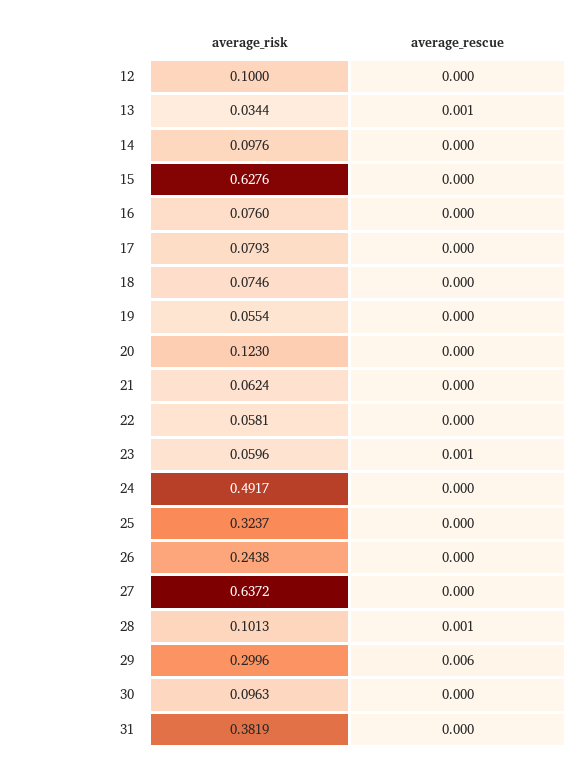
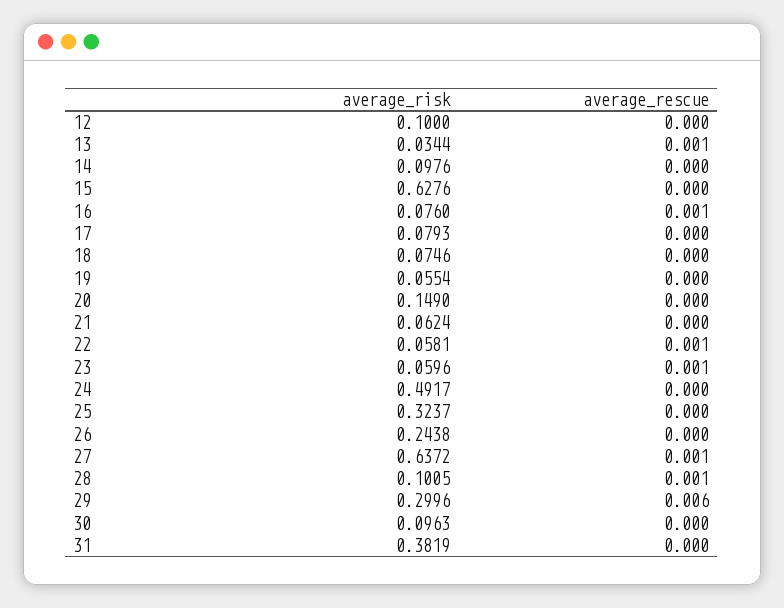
average_rescue, 16: 0 -> 0.001
average_risk, 20: 0.123 -> 0.149
average_rescue, 22: 0 -> 0.001
average_rescue, 27: 0 -> 0.001
average_risk, 28: 0.1013 -> 0.1005

